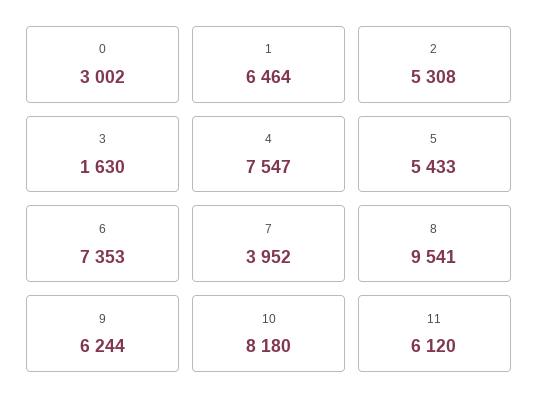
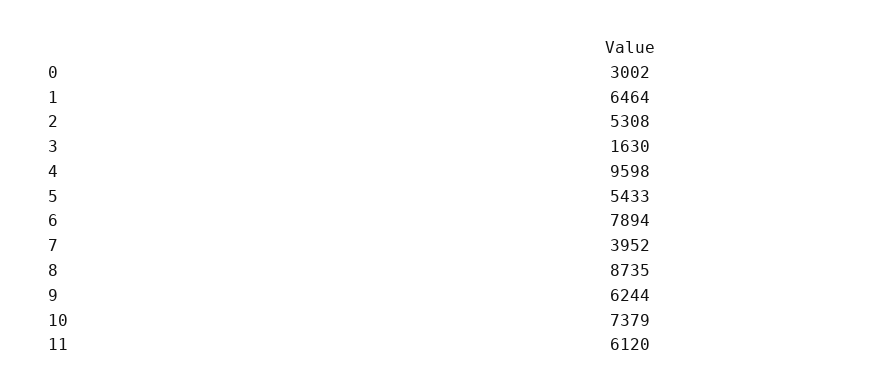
4: 7547 -> 9598
6: 7353 -> 7894
8: 9541 -> 8735
10: 8180 -> 7379

